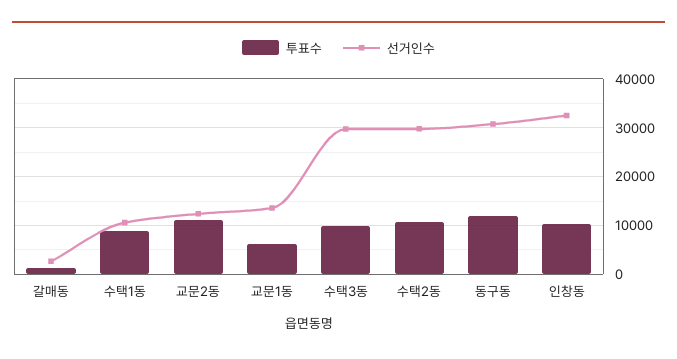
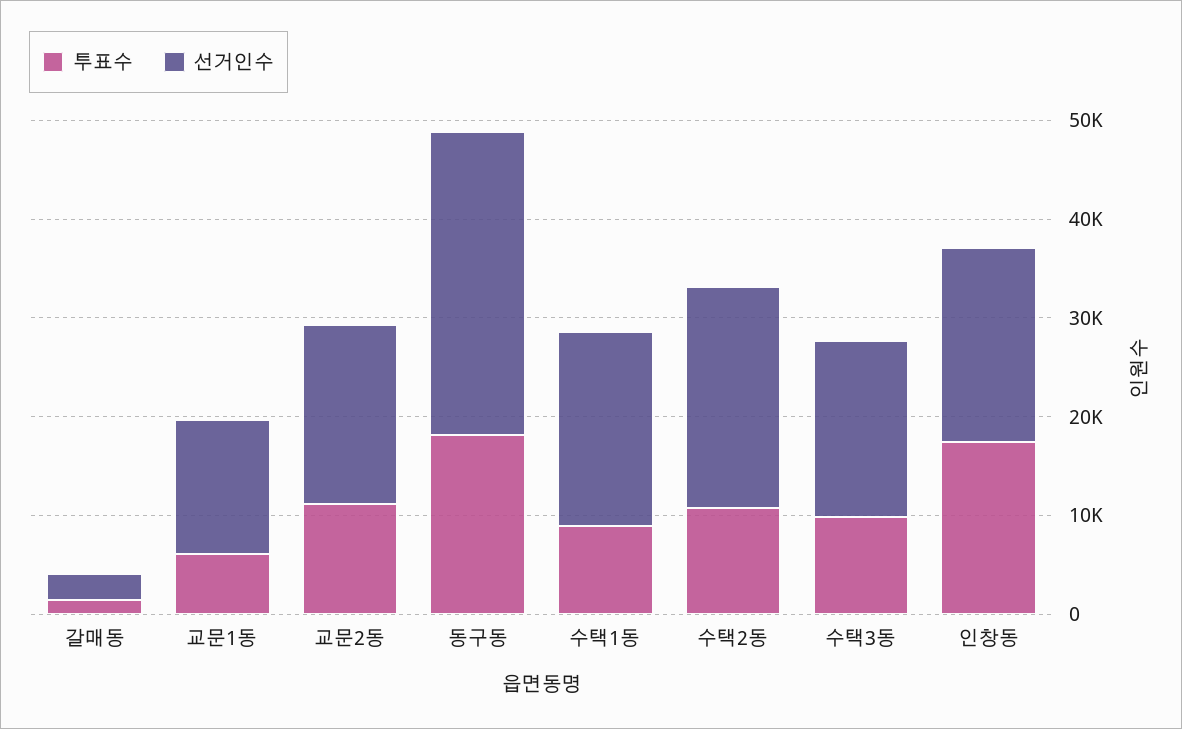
선거인수, 수택1동: 10000 -> 20000
선거인수, 교문2동: 12000 -> 18000
선거인수, 수택3동: 30000 -> 18000
선거인수, 수택2동: 30000 -> 22000
투표수, 동구동: 12000 -> 18000
투표수, 인창동: 10000 -> 18000
선거인수, 인창동: 32000 -> 20000

